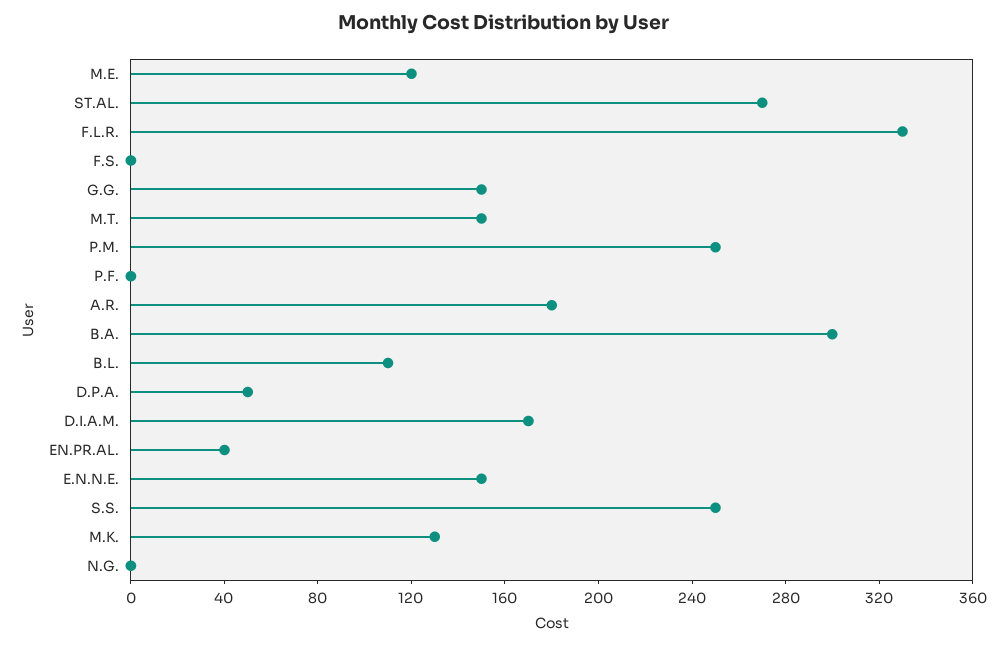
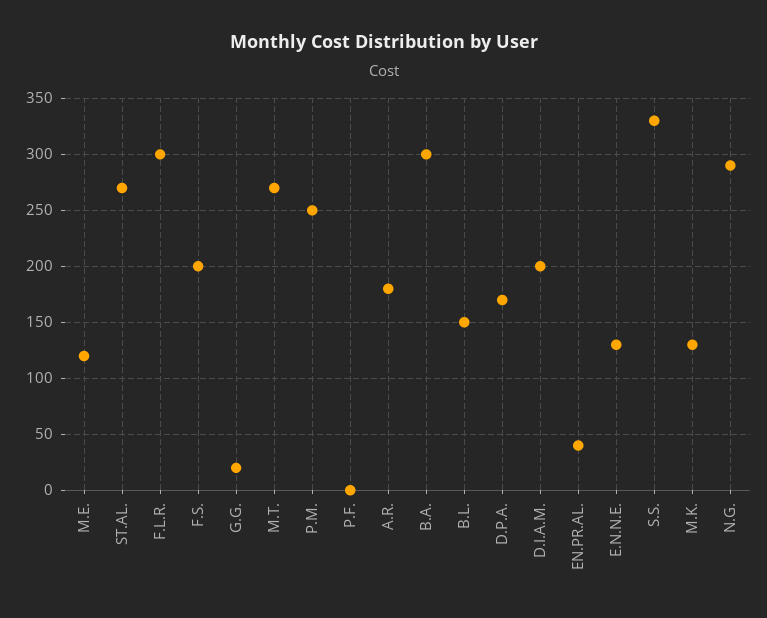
F.L.R.: 330 -> 300
F.S.: 0 -> 200
G.G.: 150 -> 20
M.T.: 150 -> 270
B.L.: 110 -> 150
D.P.A.: 50 -> 170
D.I.A.M.: 170 -> 200
E.N.N.E.: 150 -> 130
S.S.: 250 -> 330
N.G.: 0 -> 290

